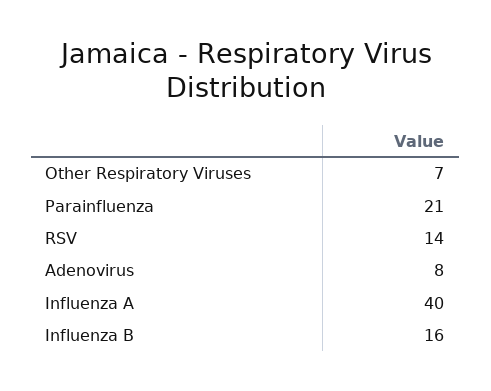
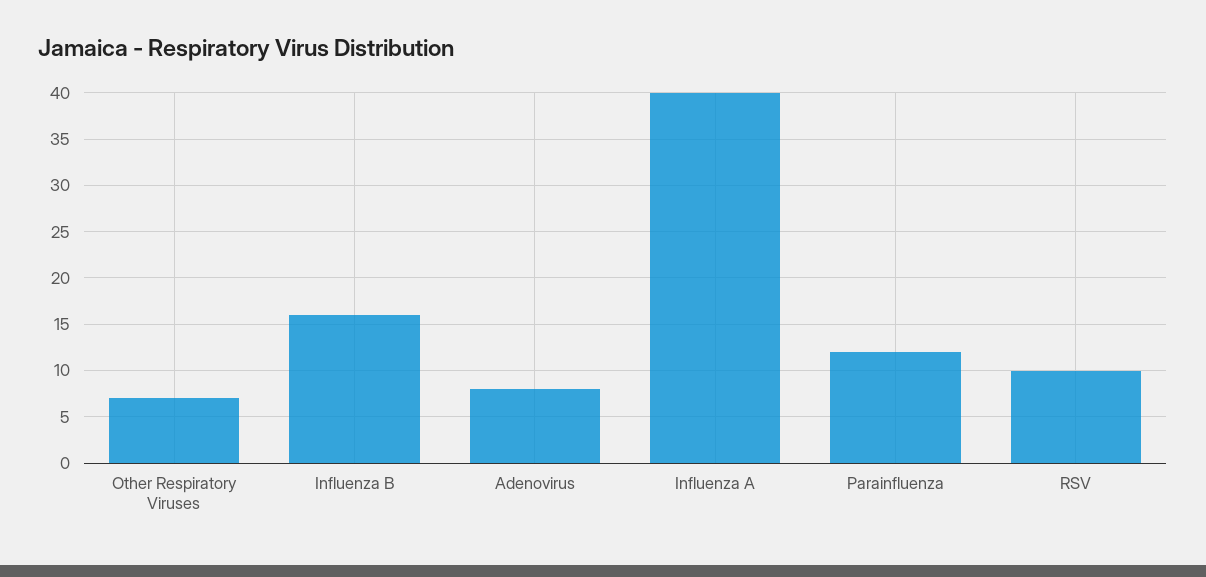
Parainfluenza: 21 -> 12
RSV: 14 -> 10

